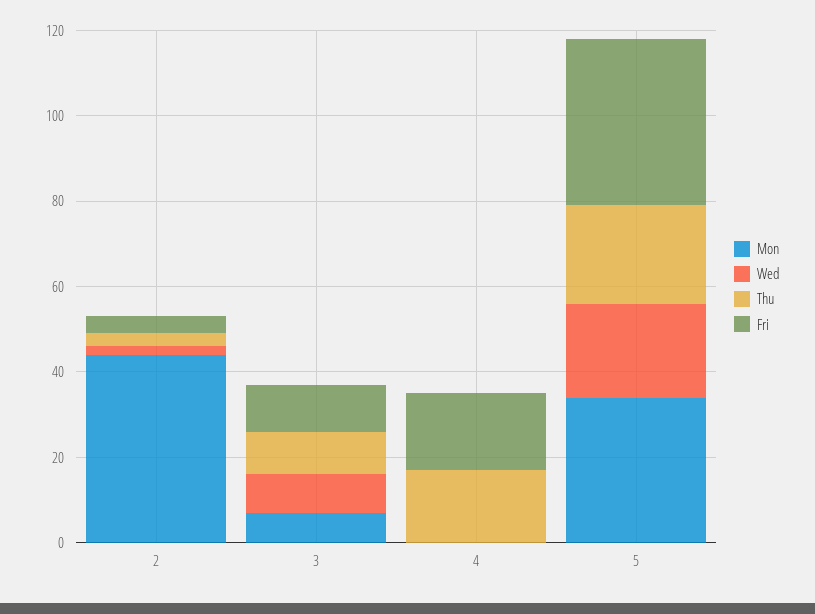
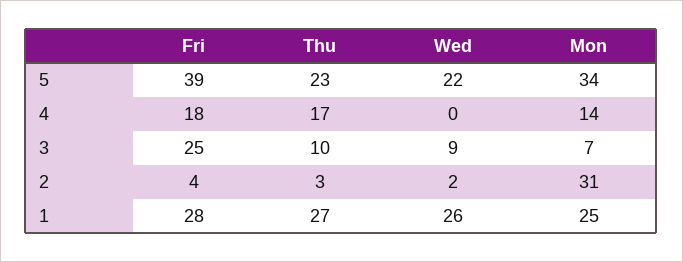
Mon, 2: 45 -> 31
Fri, 3: 10 -> 25
Mon, 4: 0 -> 14
Fri, 1: none -> 28
Thu, 1: none -> 27
Wed, 1: none -> 26
Mon, 1: none -> 25

